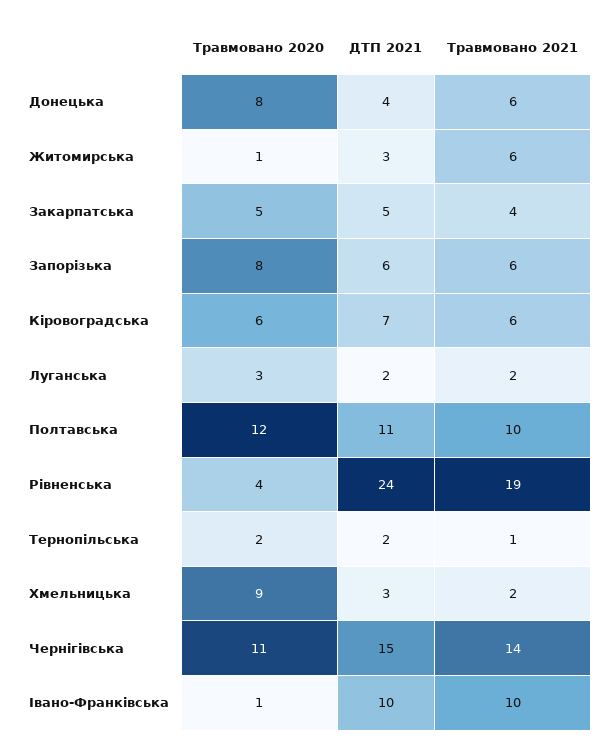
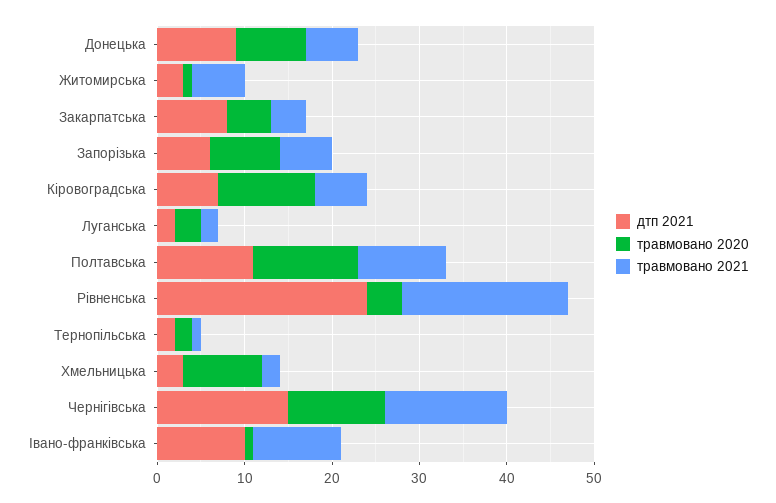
ДТП 2021, Донецька: 4 -> 9
ДТП 2021, Закарпатська: 5 -> 8
Травмовано 2020, Кіровоградська: 6 -> 11

